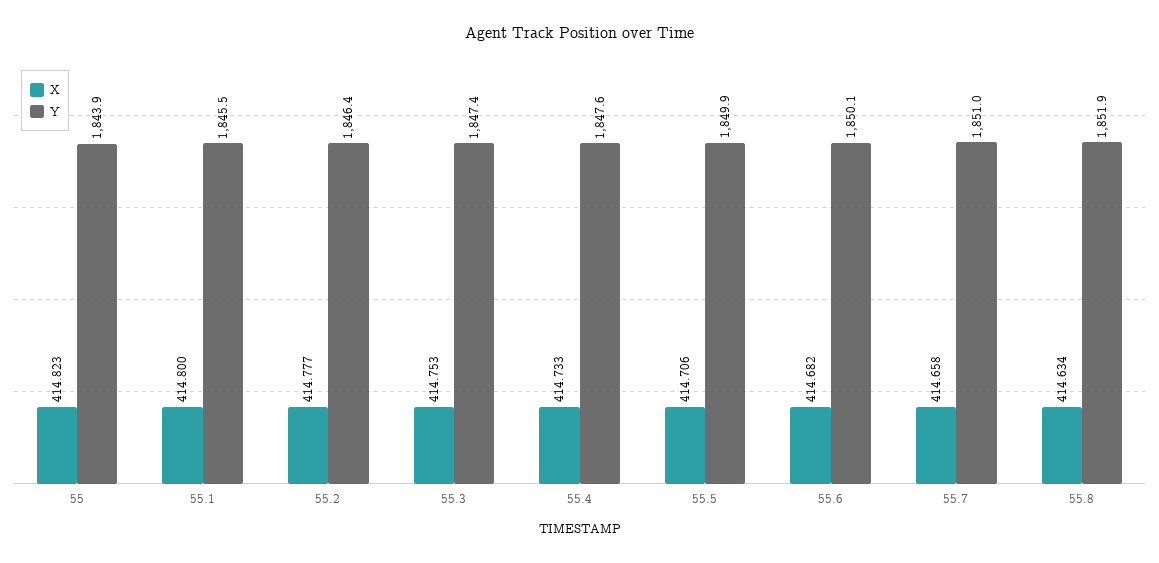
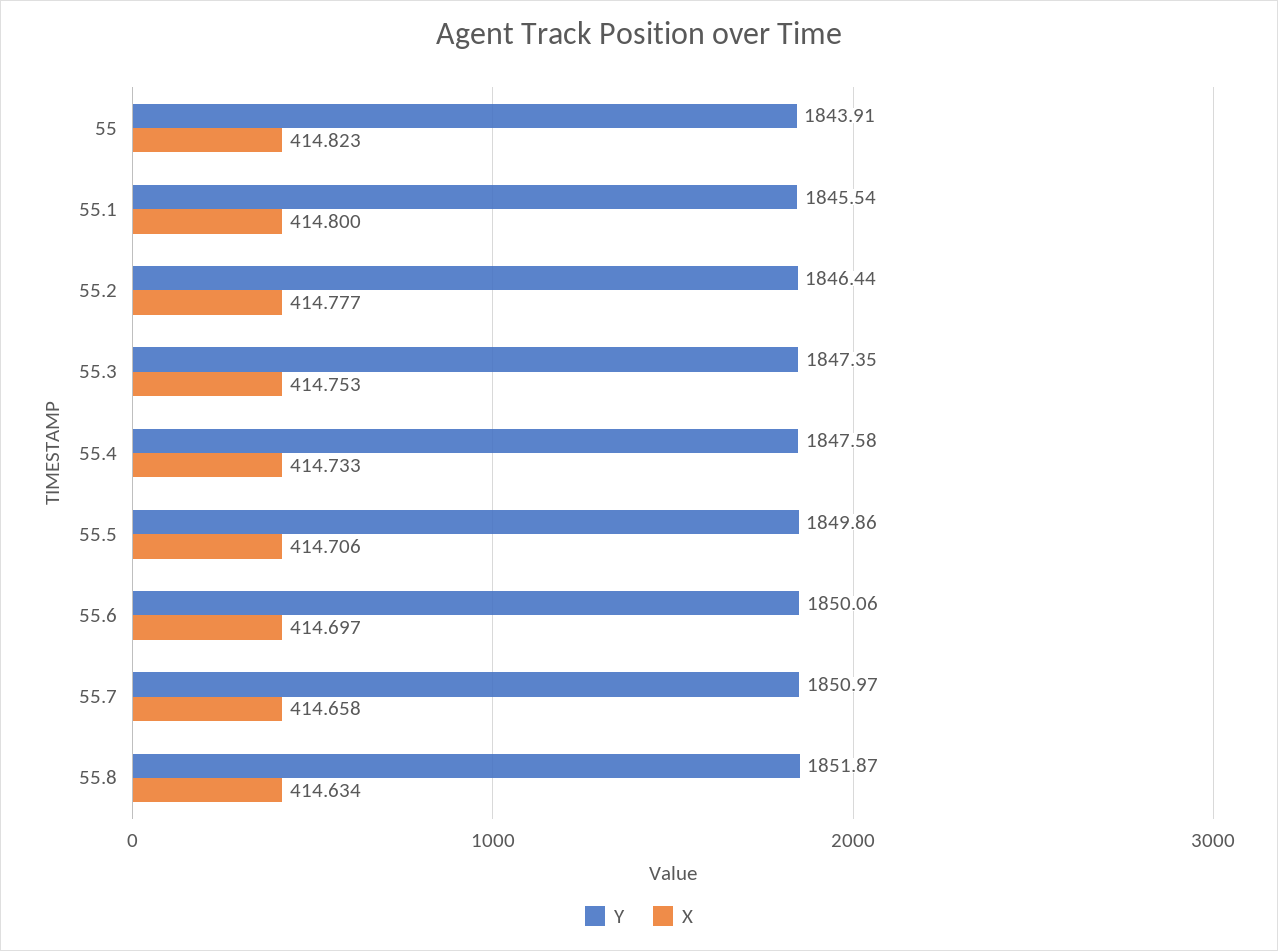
X, 55.6: 414.682 -> 414.697

